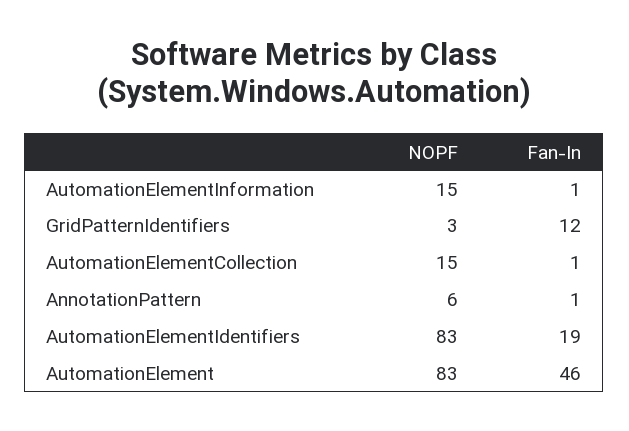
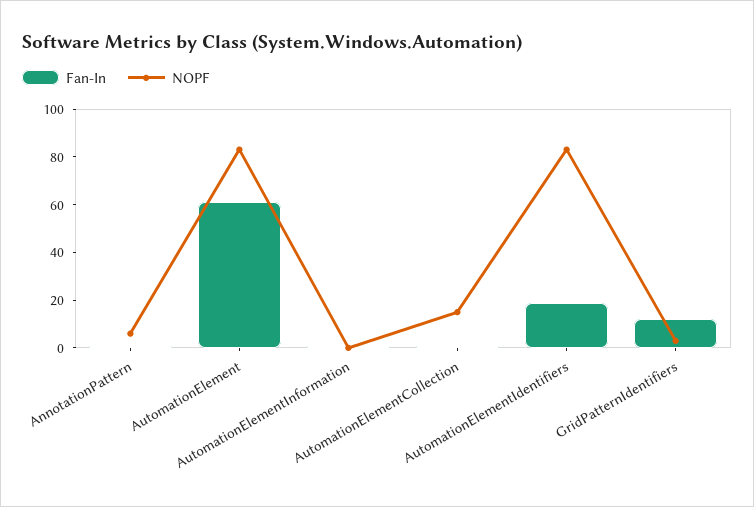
NOPF, AutomationElementInformation: 15 -> 0
Fan-In, AutomationElement: 46 -> 60

